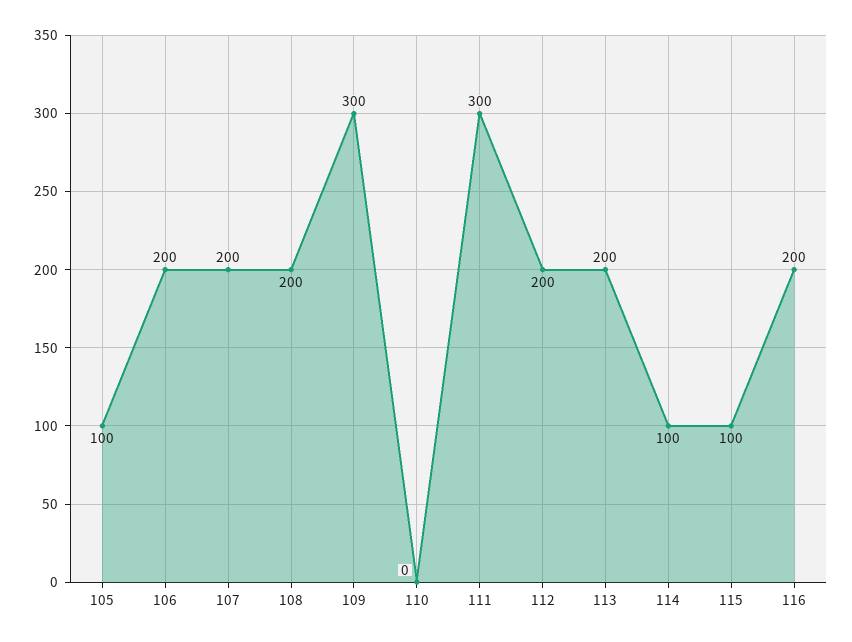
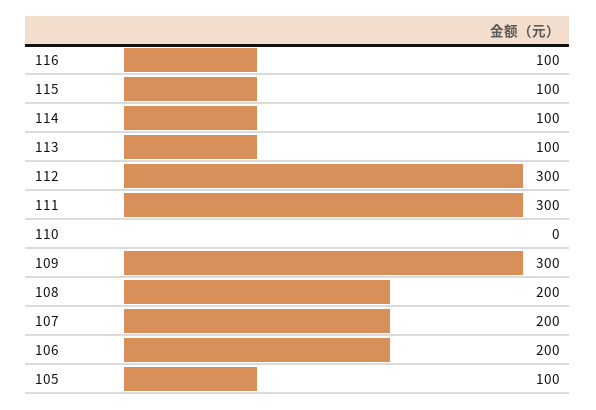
112: 200 -> 300
113: 200 -> 100
116: 200 -> 100

